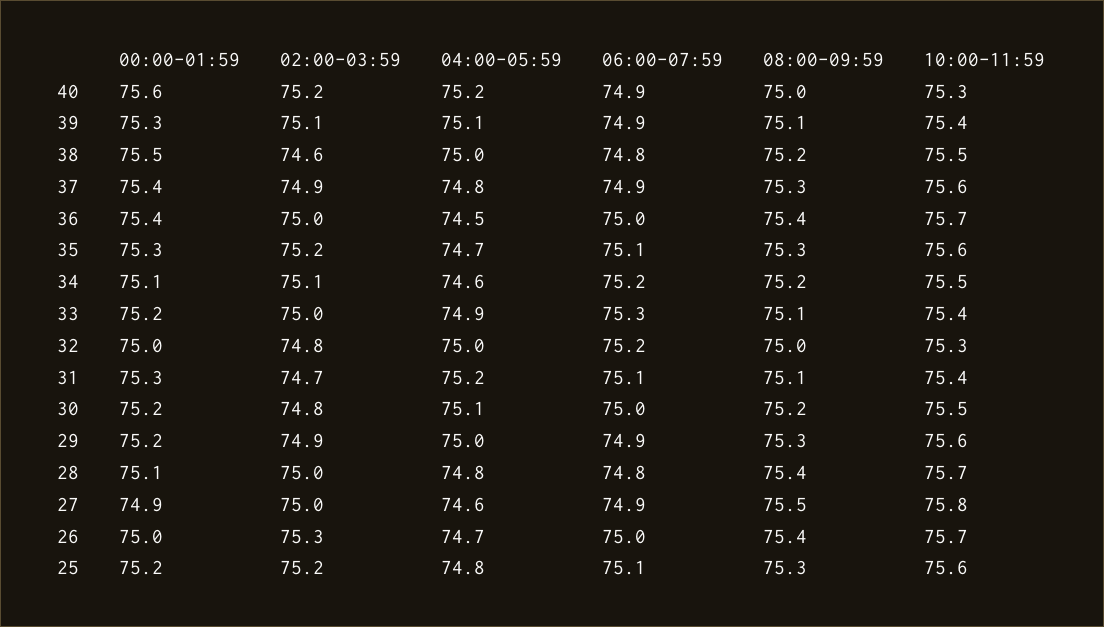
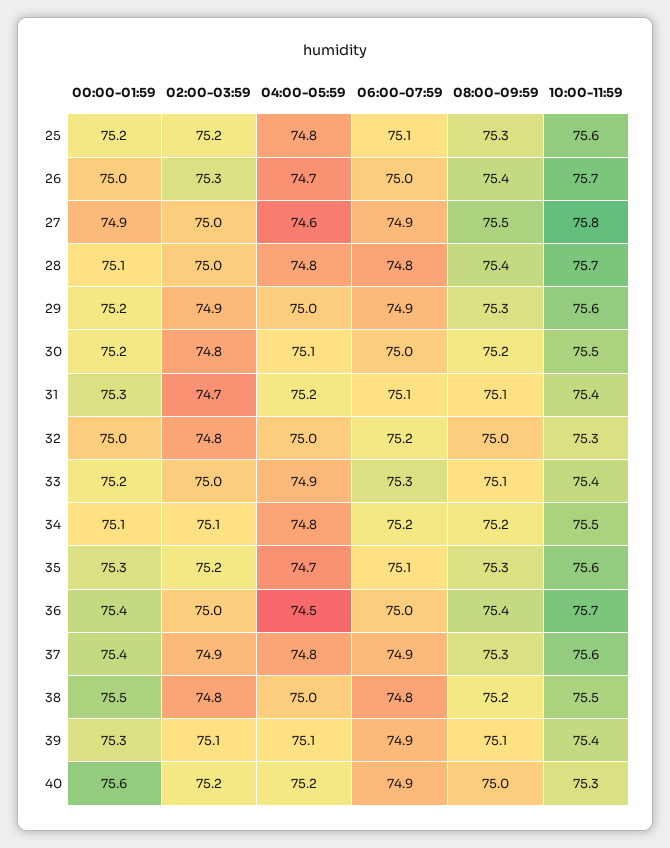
02:00-03:59, 38: 74.6 -> 74.8
04:00-05:59, 34: 74.6 -> 74.8

